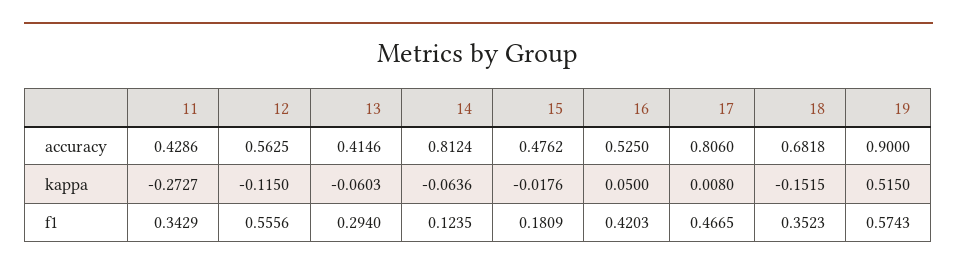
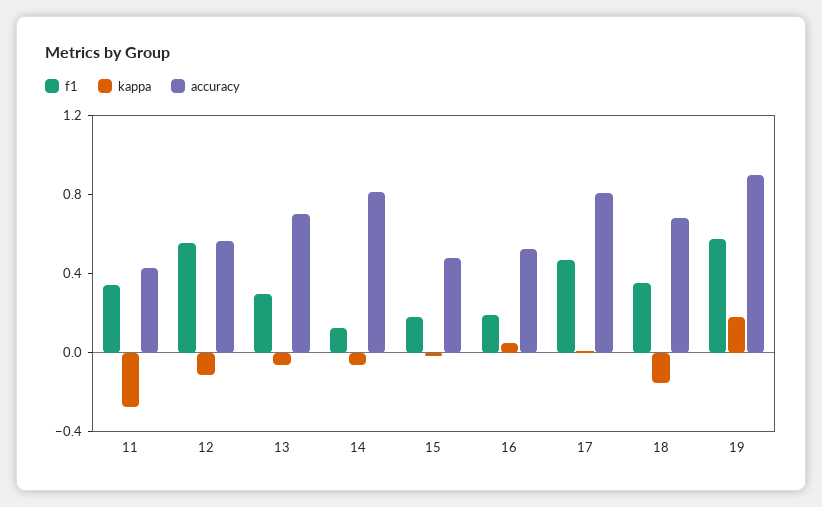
accuracy, 13: 0.4146 -> 0.7
kappa, 19: 0.515 -> 0.2
f1, 16: 0.4203 -> 0.2

